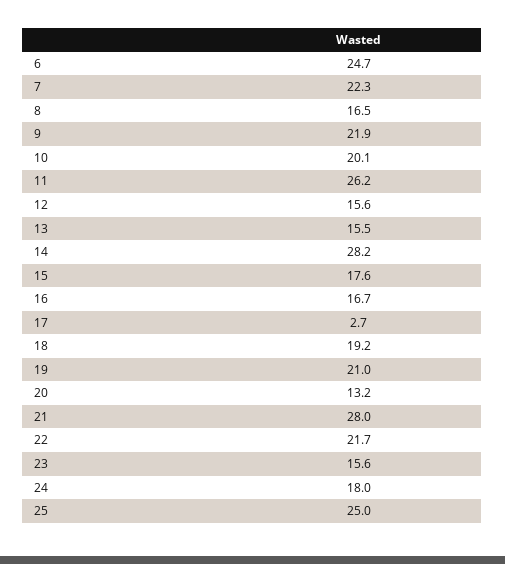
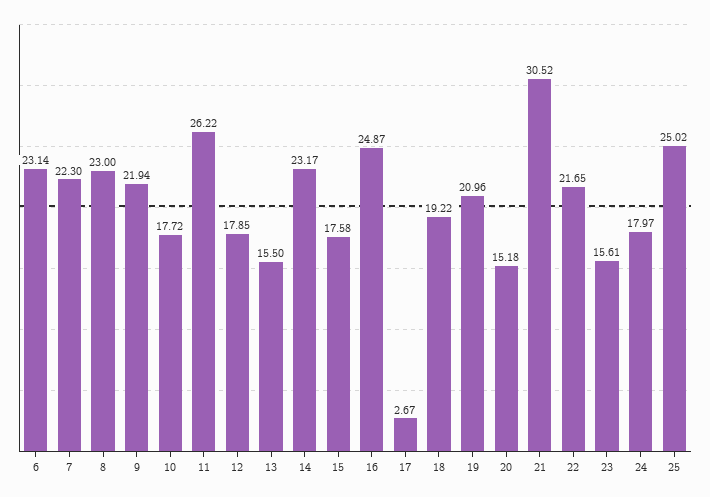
6: 24.7 -> 23.14
8: 16.5 -> 23
10: 20.1 -> 17.72
12: 15.6 -> 17.85
14: 28.2 -> 23.17
16: 16.7 -> 24.87
20: 13.2 -> 15.18
21: 28 -> 30.52

